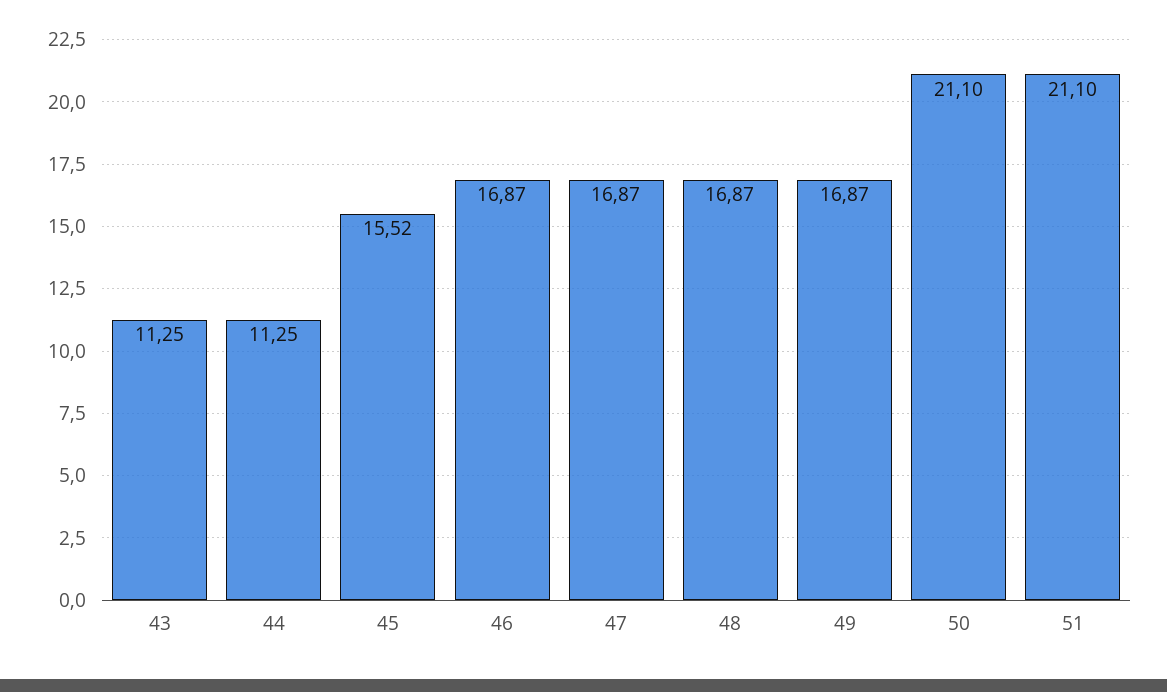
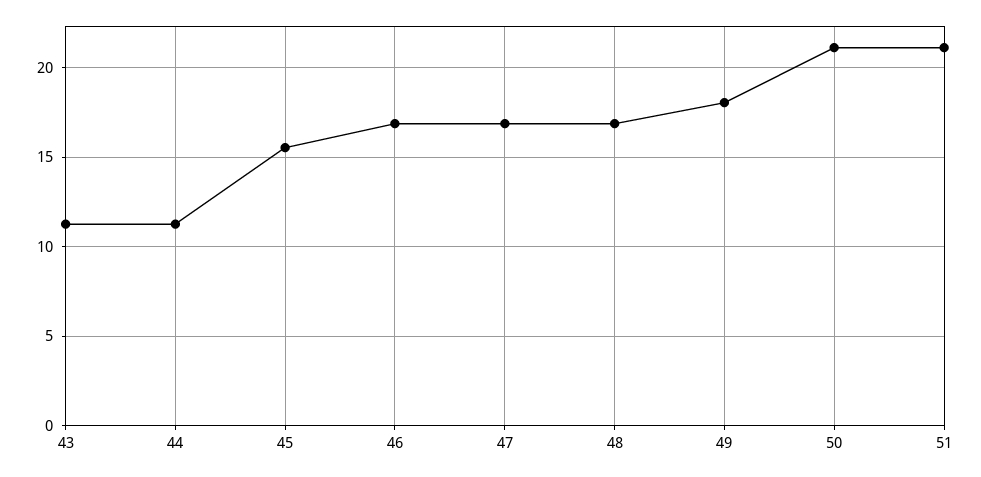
49: 16.87 -> 18

